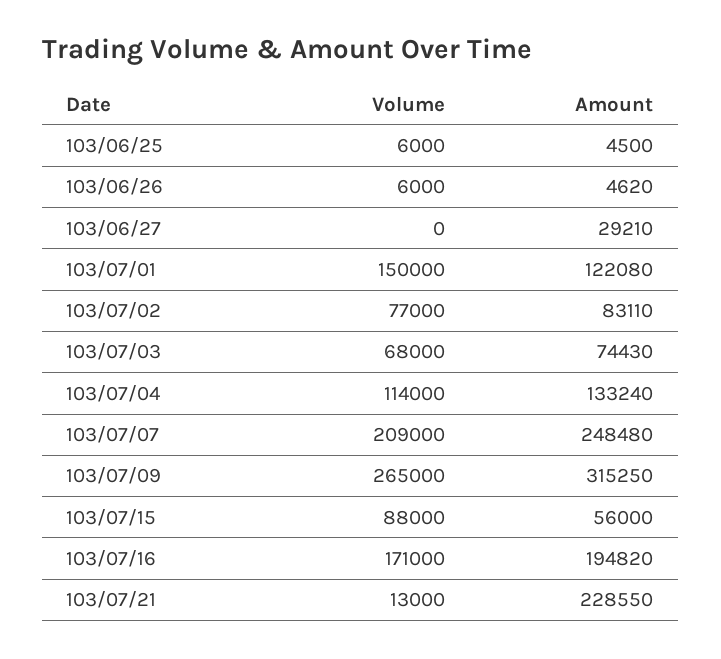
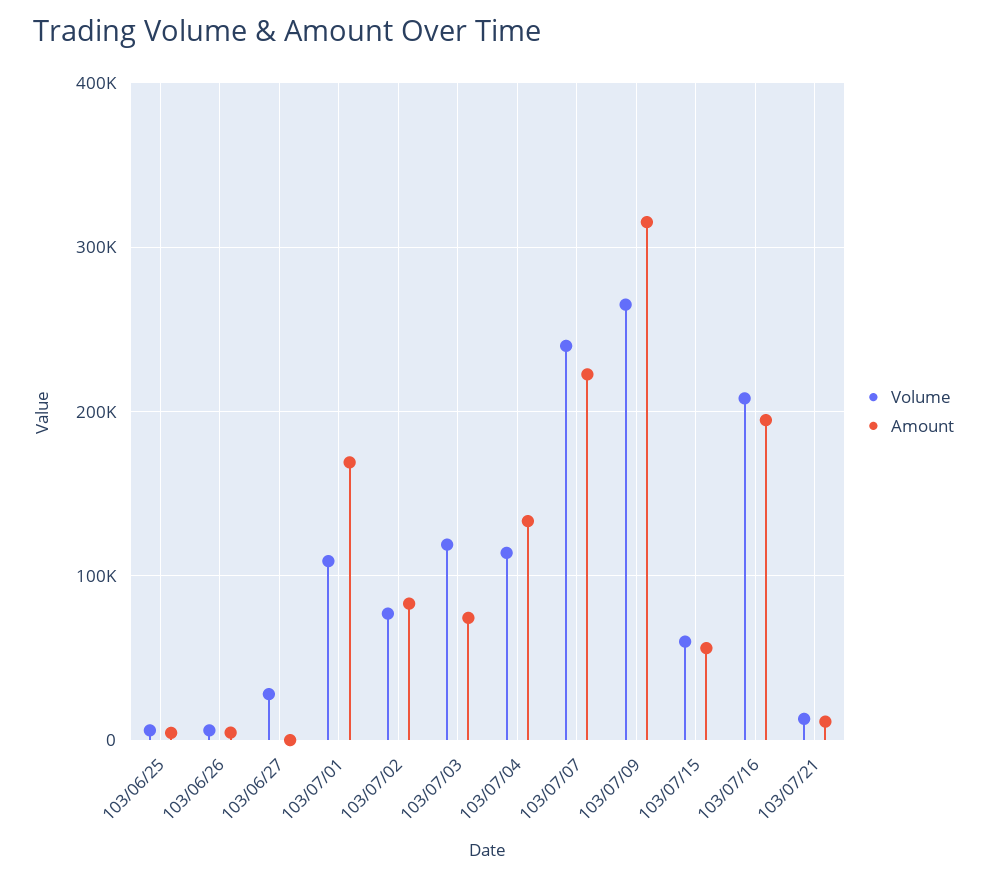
Volume, 103/06/27: 0 -> 30000
Amount, 103/06/27: 29210 -> 0
Volume, 103/07/01: 150000 -> 110000
Amount, 103/07/01: 122080 -> 170000
Volume, 103/07/03: 68000 -> 120000
Volume, 103/07/07: 209000 -> 240000
Amount, 103/07/07: 248480 -> 220000
Volume, 103/07/15: 88000 -> 60000
Volume, 103/07/16: 171000 -> 210000
Amount, 103/07/21: 228550 -> 10000

